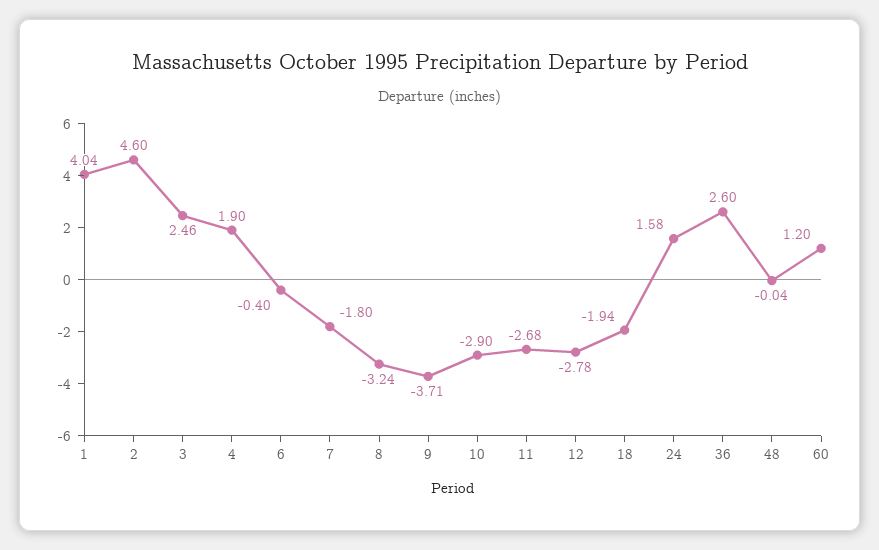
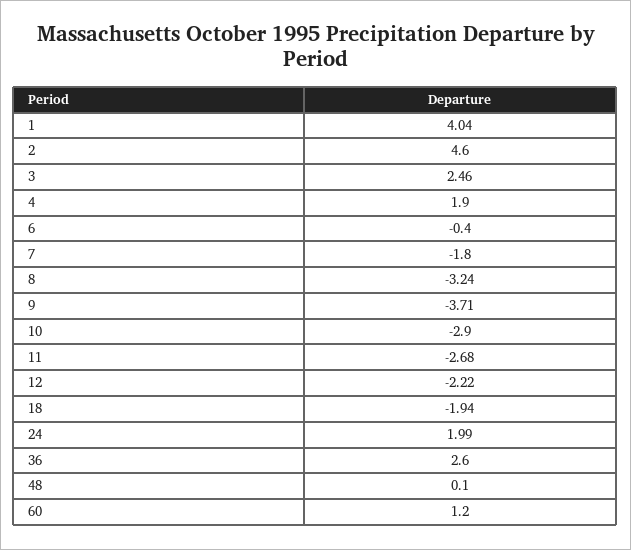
12: -2.78 -> -2.22
24: 1.58 -> 1.99
48: -0.04 -> 0.1

